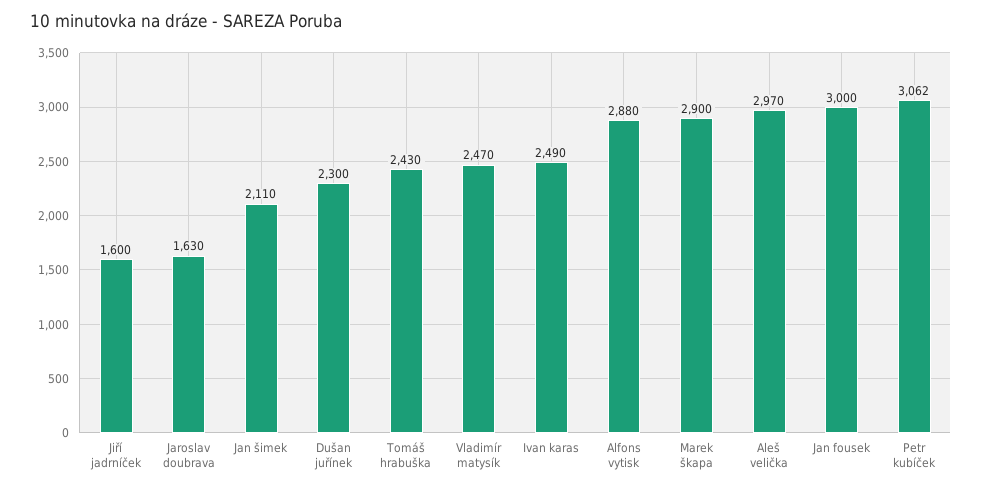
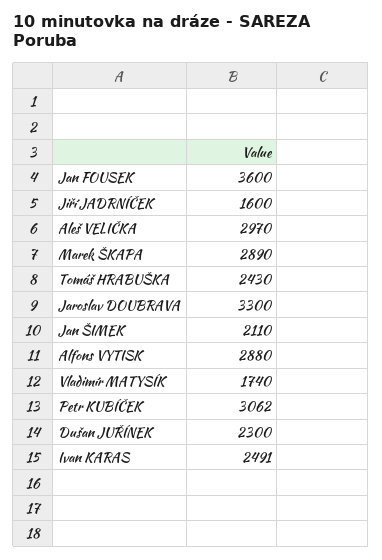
Jaroslav doubrava: 1630 -> 3300
Vladimír matysík: 2470 -> 1740
Ivan karas: 2490 -> 2491
Marek škapa: 2900 -> 2890
Jan fousek: 3000 -> 3600

